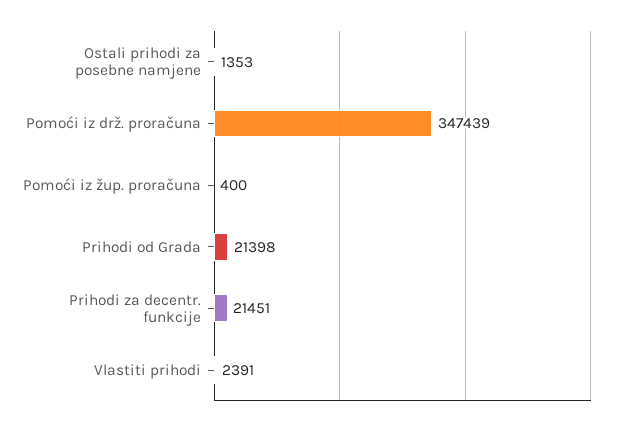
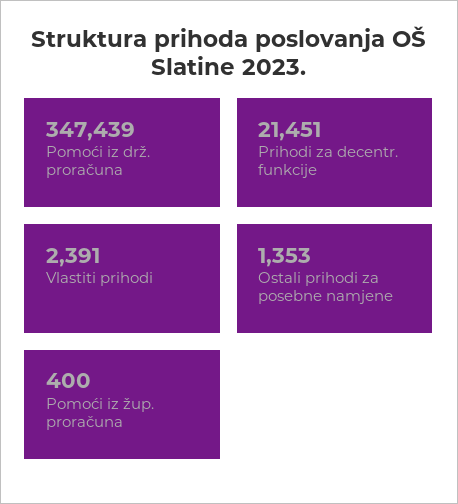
Prihodi od Grada: 21398 -> none

